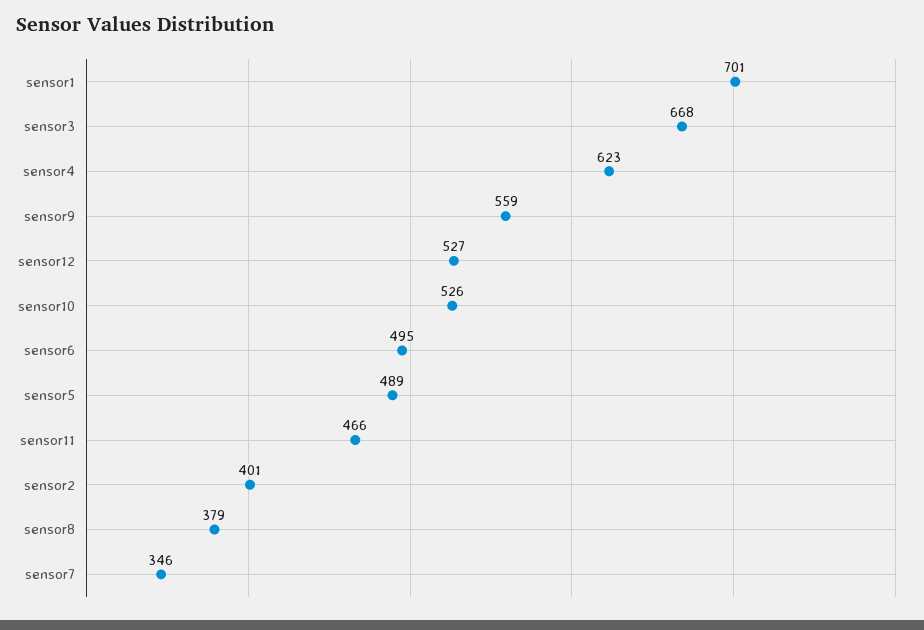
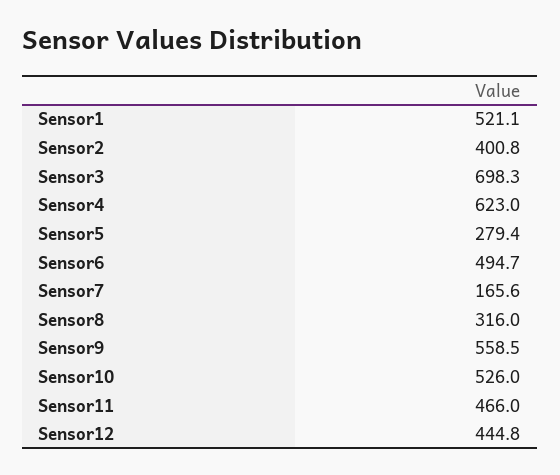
sensor1: 701 -> 521.1
sensor3: 668 -> 698.3
sensor12: 527 -> 444.8
sensor5: 489 -> 279.4
sensor8: 379 -> 316
sensor7: 346 -> 165.6

